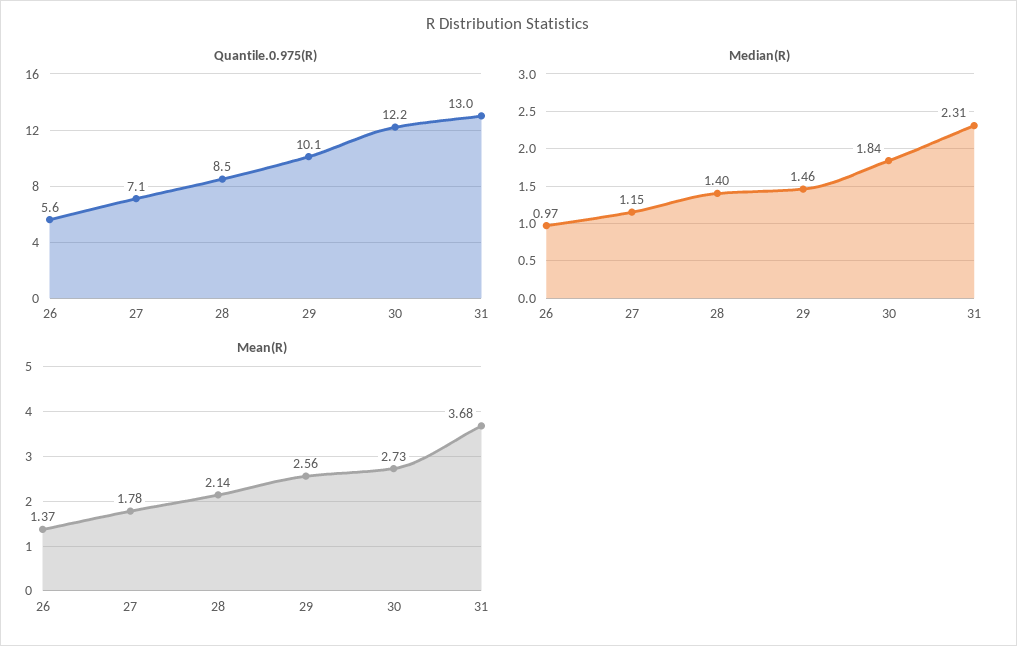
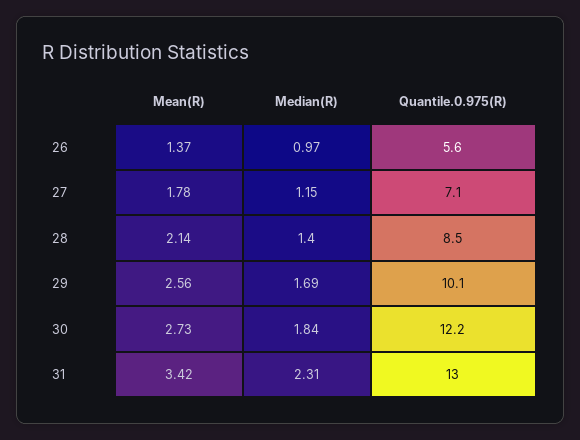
Median(R), 29: 1.46 -> 1.69
Mean(R), 31: 3.68 -> 3.42

